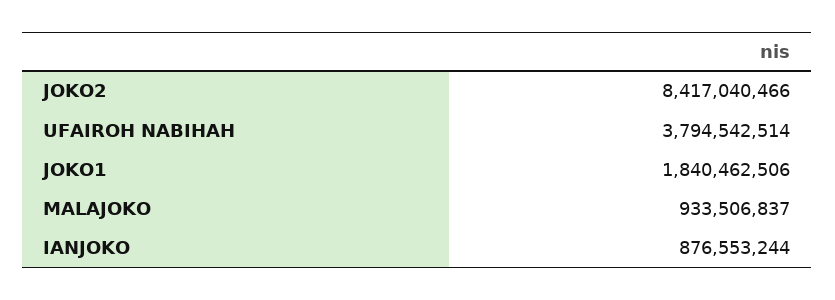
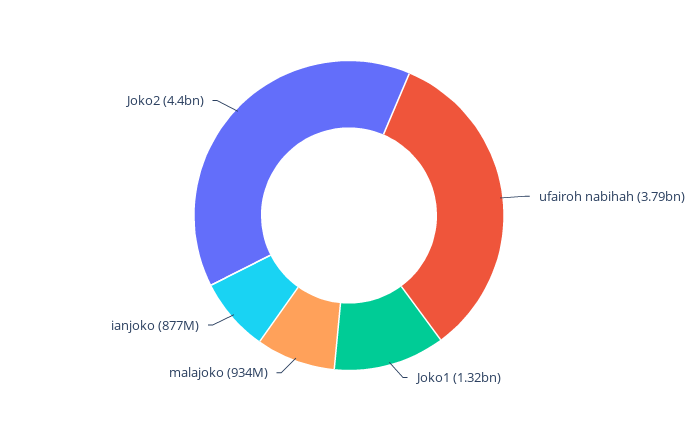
JOKO2: 8417040466 -> 4400000000
JOKO1: 1840462506 -> 1320000000

